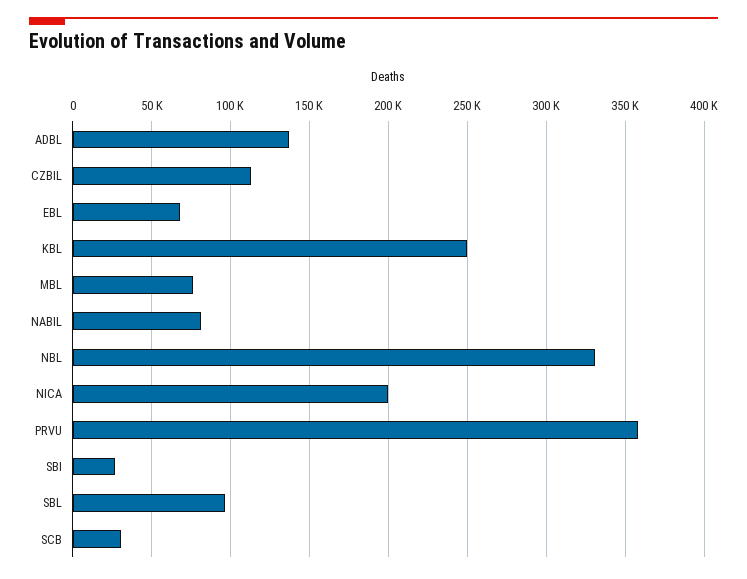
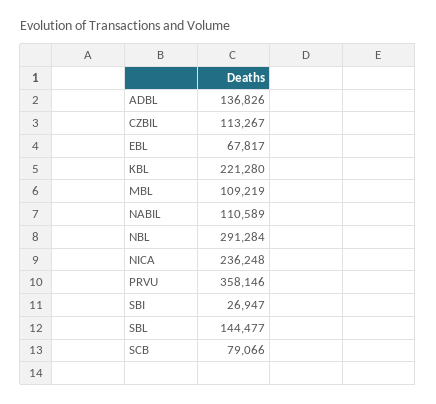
KBL: 250000 -> 221280
MBL: 75000 -> 109219
NABIL: 80000 -> 110589
NBL: 330000 -> 291284
NICA: 200000 -> 236248
SBL: 95000 -> 144477
SCB: 30000 -> 79066

